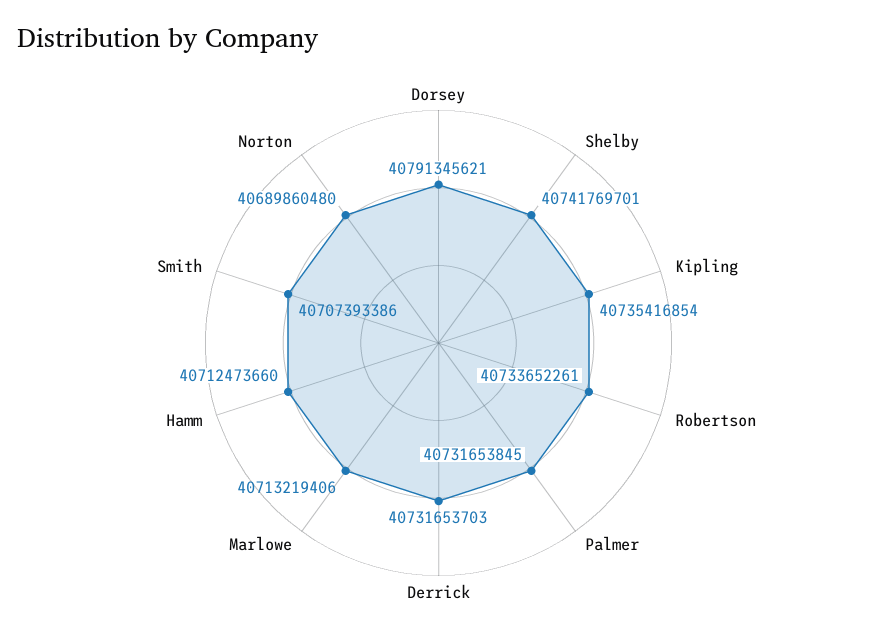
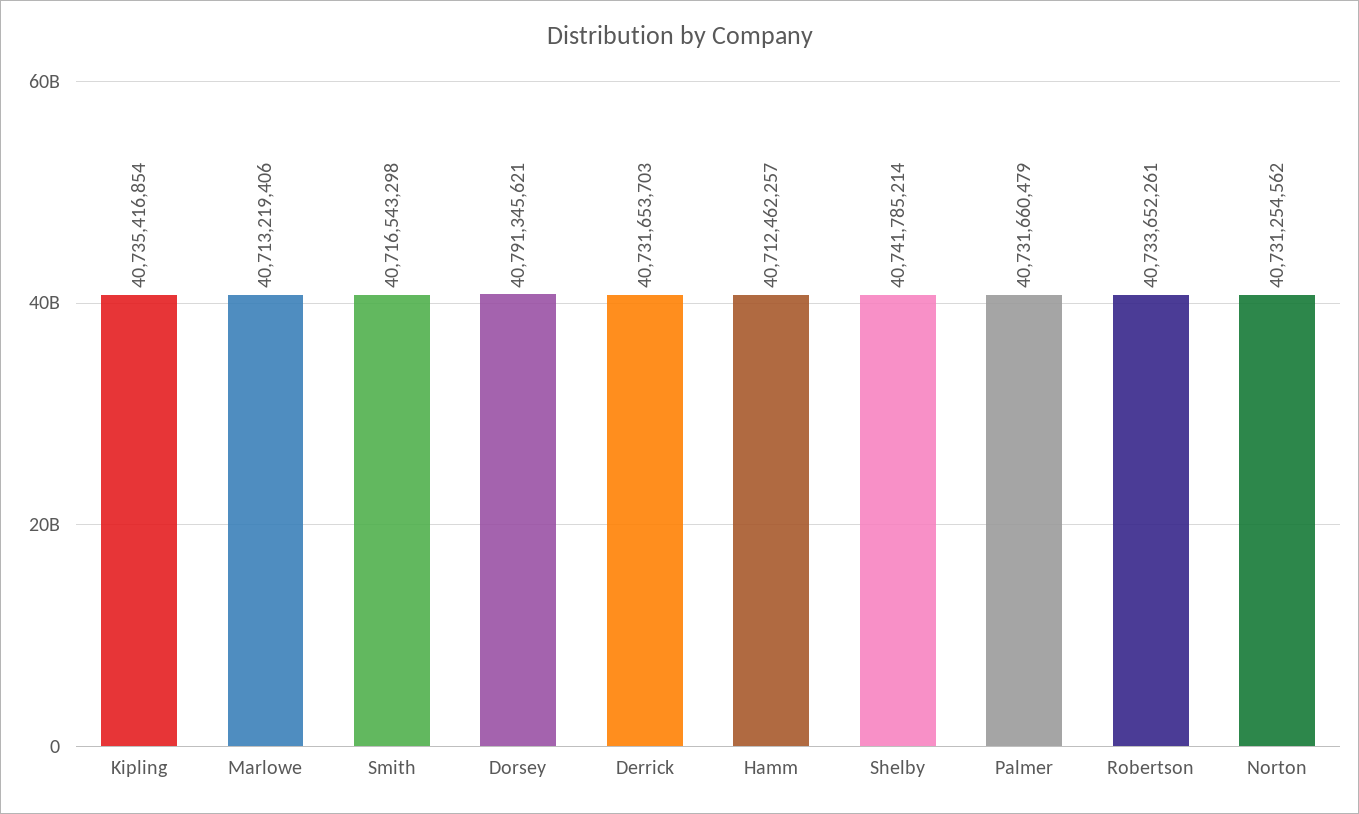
Shelby: 40741769701 -> 40741785214
Palmer: 40731653845 -> 40731660479
Hamm: 40712473660 -> 40712462257
Smith: 40707393386 -> 40716543298
Norton: 40689860480 -> 40731254562

